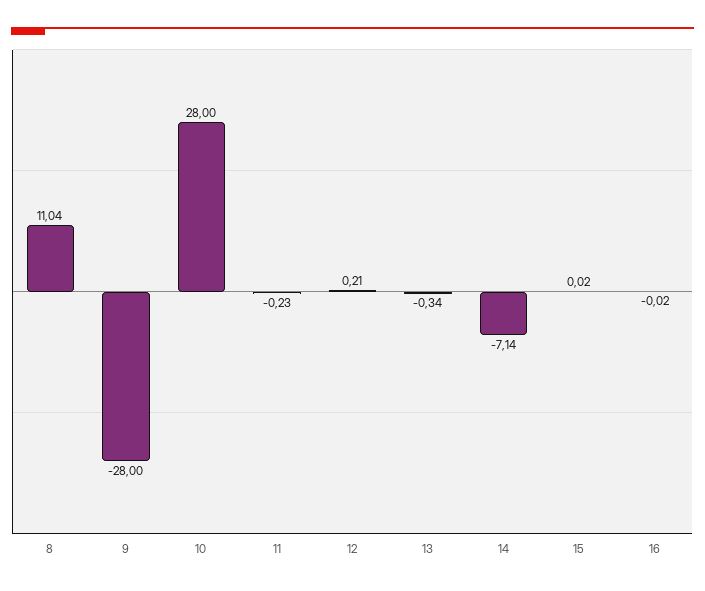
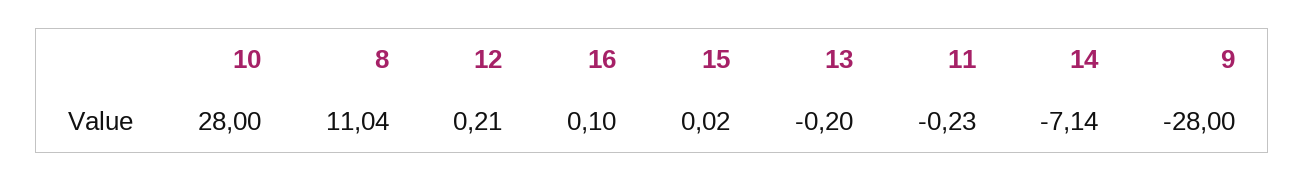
13: -0.34 -> -0.2
16: -0.02 -> 0.1

